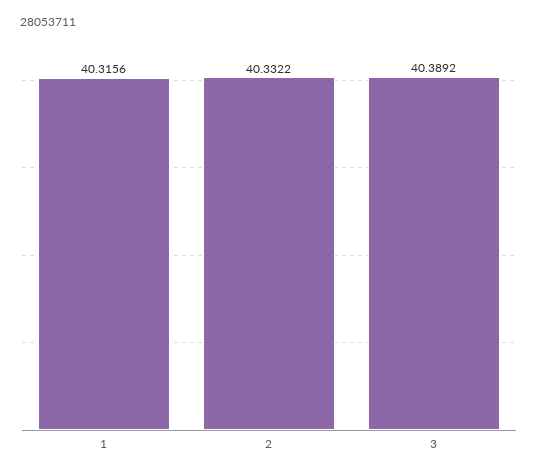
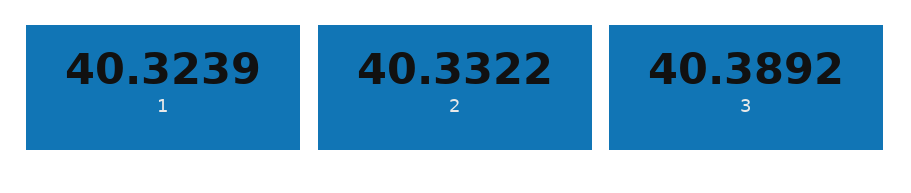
1: 40.3156 -> 40.3239

